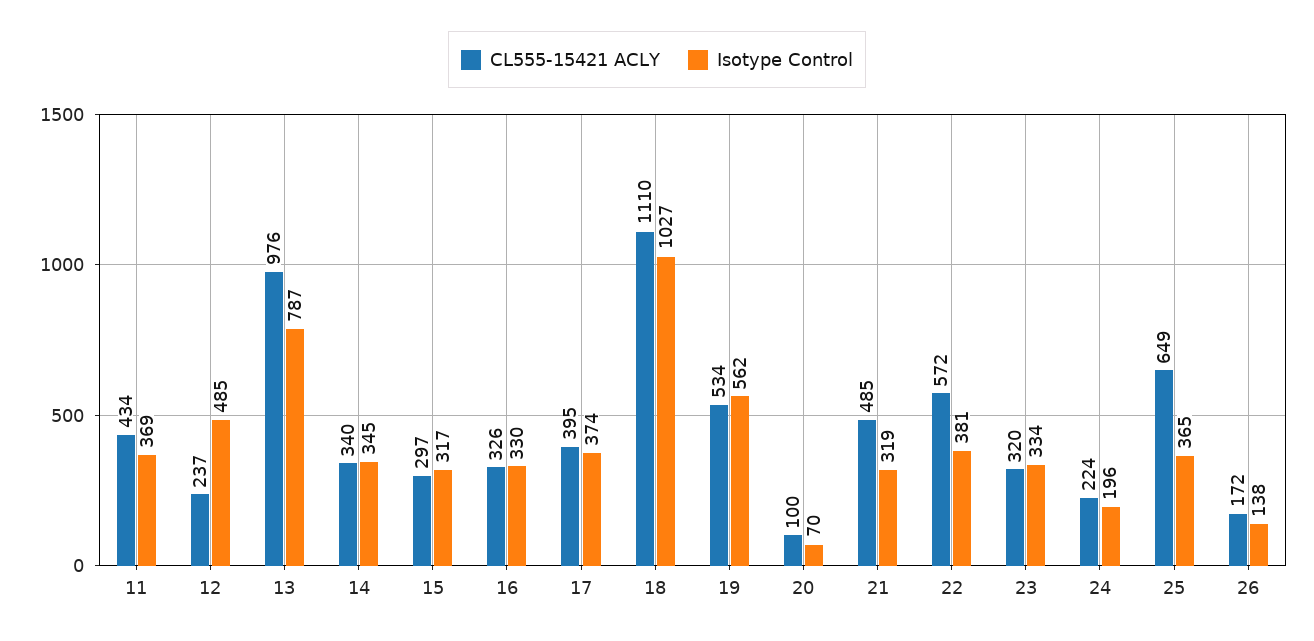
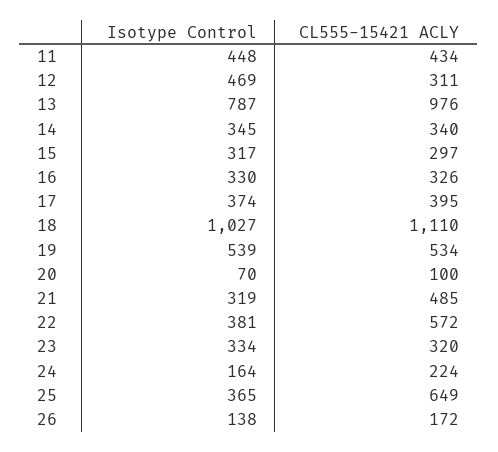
Isotype Control, 11: 369 -> 448
CL555-15421 ACLY, 12: 237 -> 311
Isotype Control, 12: 485 -> 469
Isotype Control, 19: 562 -> 539
Isotype Control, 24: 196 -> 164

